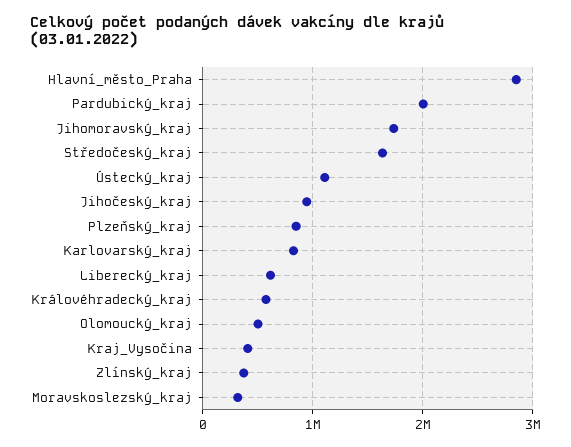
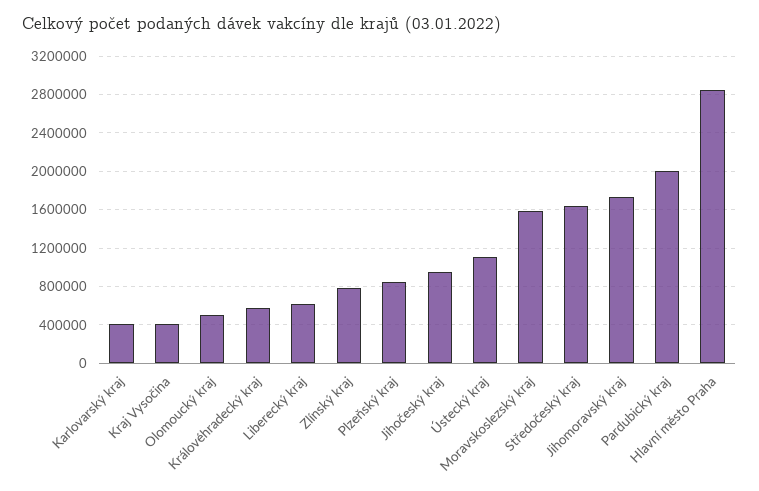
Karlovarský_kraj: 800000 -> 400000
Zlínský_kraj: 400000 -> 800000
Moravskoslezský_kraj: 300000 -> 1600000

